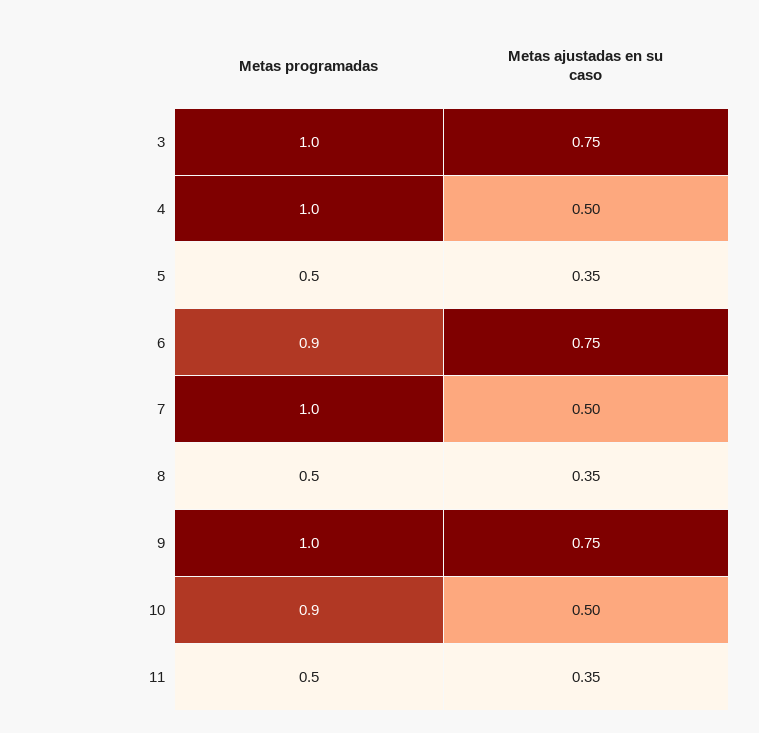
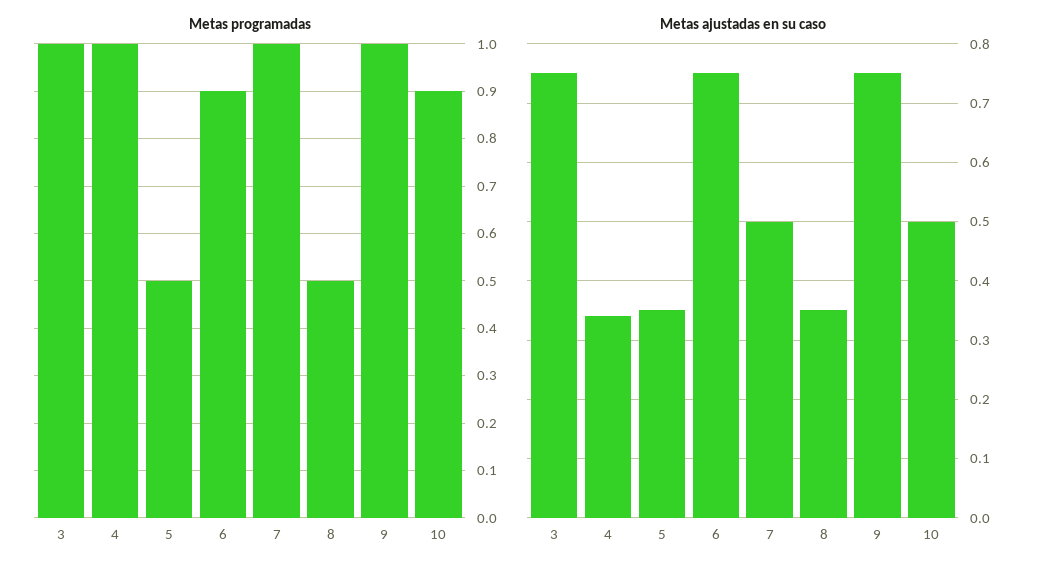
Metas ajustadas en su caso, 4: 0.5 -> 0.35
Metas programadas, 11: 0.5 -> none
Metas ajustadas en su caso, 11: 0.35 -> none

